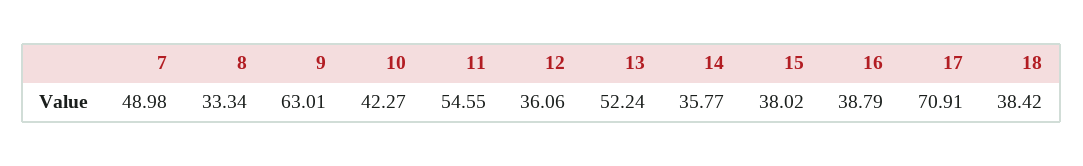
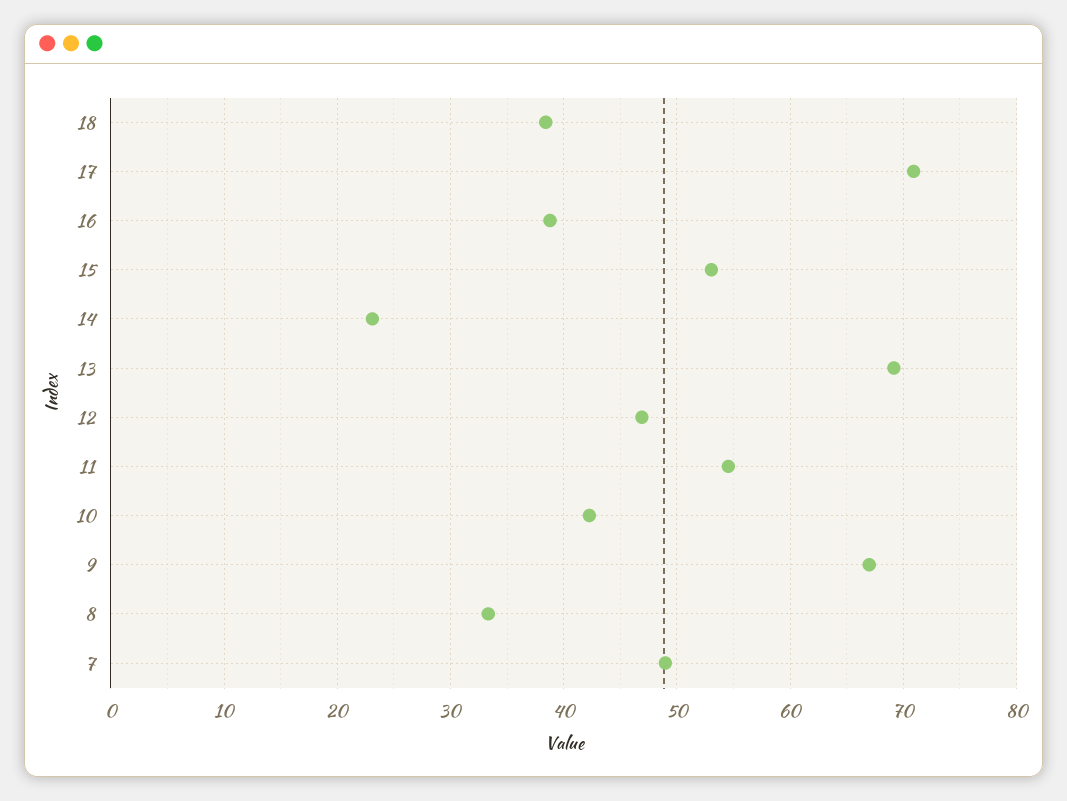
9: 63.01 -> 67
12: 36.06 -> 47
13: 52.24 -> 69
14: 35.77 -> 23
15: 38.02 -> 53

